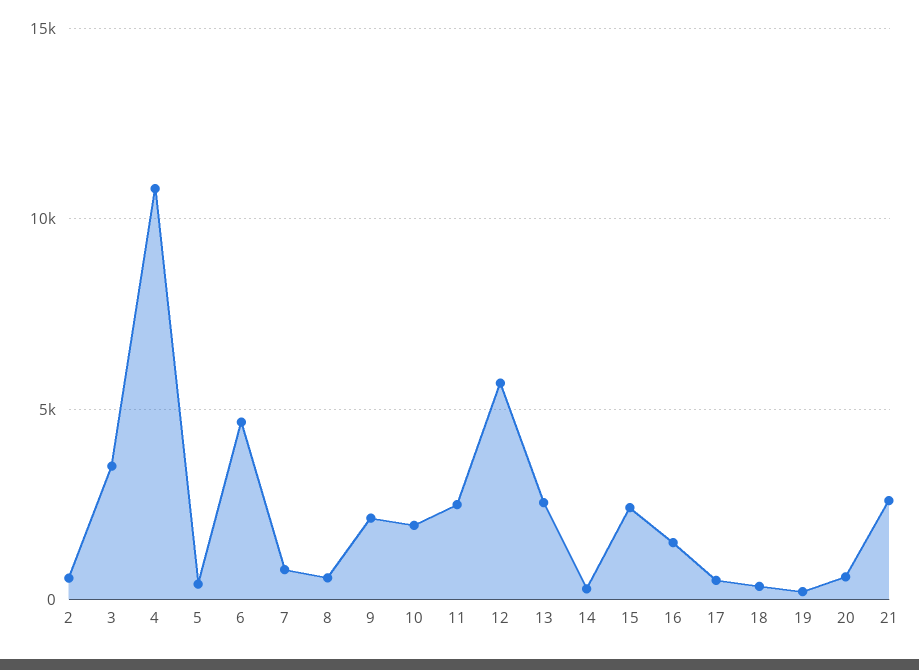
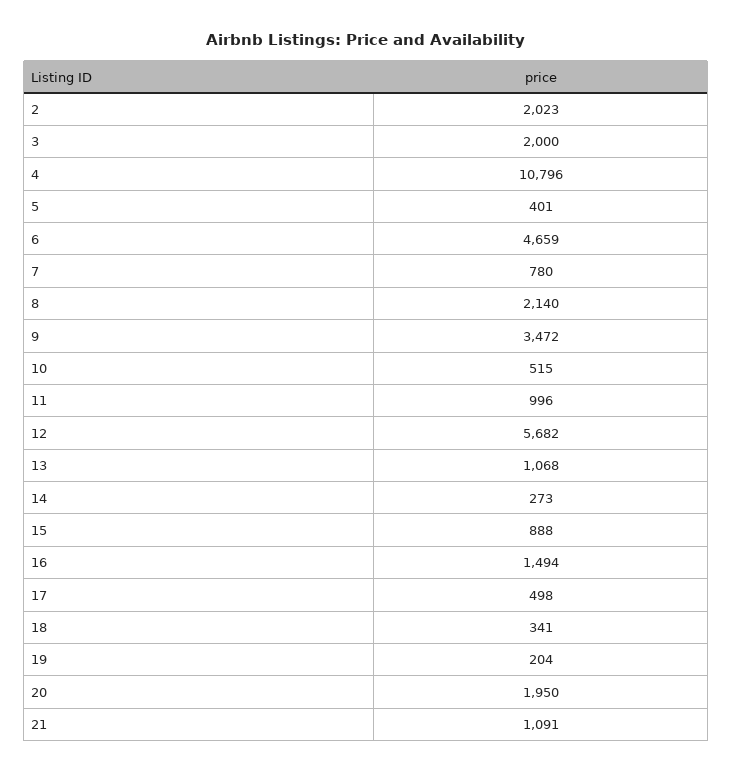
2: 500 -> 2023
3: 3500 -> 2000
8: 500 -> 2140
9: 2000 -> 3472
10: 2000 -> 515
11: 2500 -> 996
13: 2500 -> 1068
15: 2500 -> 888
20: 500 -> 1950
21: 2500 -> 1091

